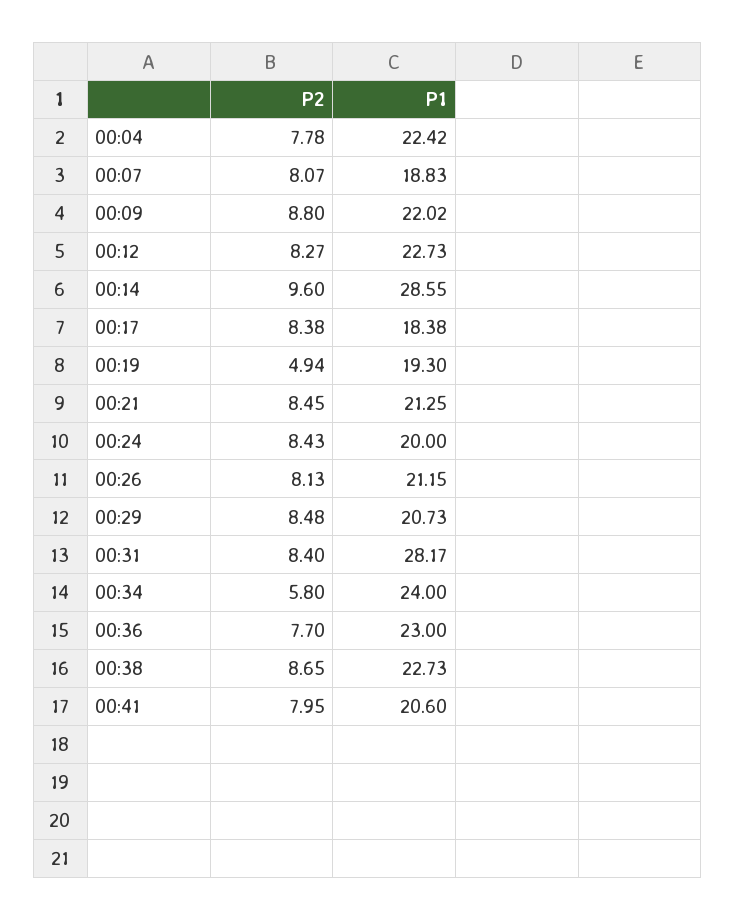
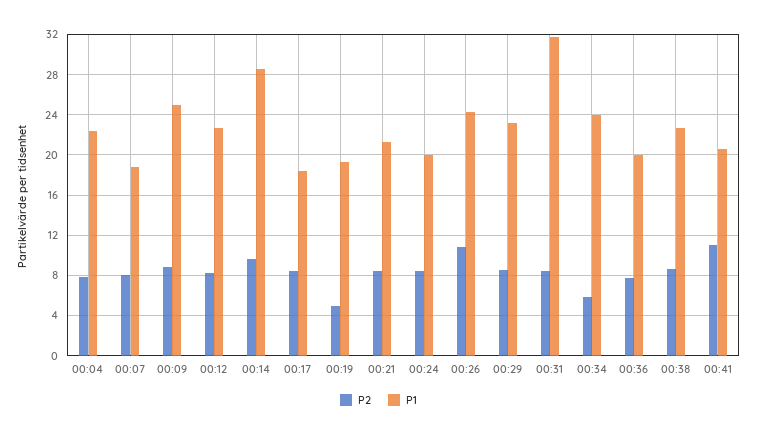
P1, 00:09: 22.02 -> 25
P2, 00:26: 8.13 -> 11
P1, 00:26: 21.15 -> 24
P1, 00:29: 20.73 -> 23
P1, 00:31: 28.17 -> 32
P1, 00:36: 23 -> 20
P2, 00:41: 7.95 -> 11

